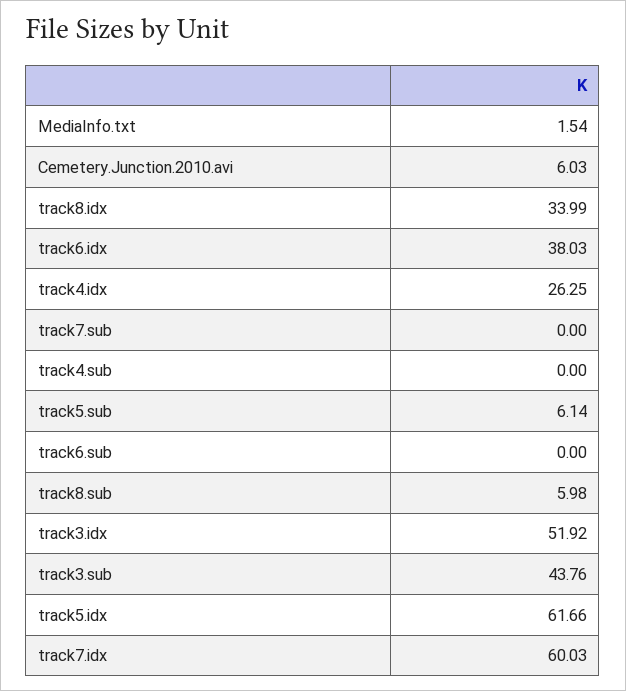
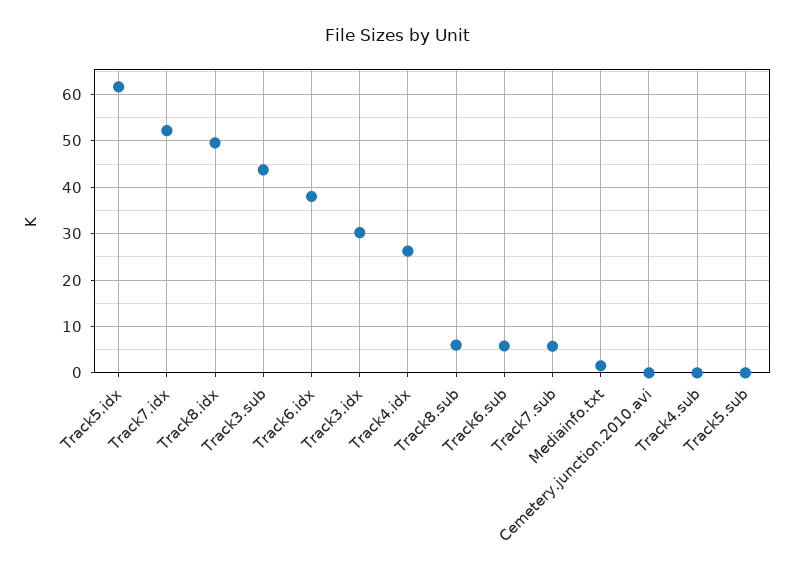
Cemetery.Junction.2010.avi: 6.03 -> 0
track8.idx: 33.99 -> 50
track7.sub: 0 -> 6
track5.sub: 6.14 -> 0
track6.sub: 0 -> 6
track3.idx: 51.92 -> 30
track7.idx: 60.03 -> 52

